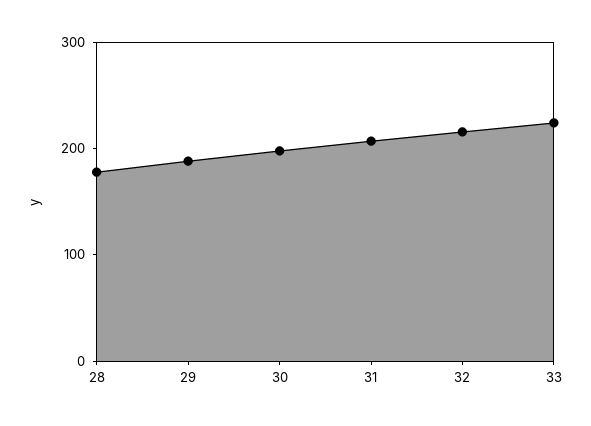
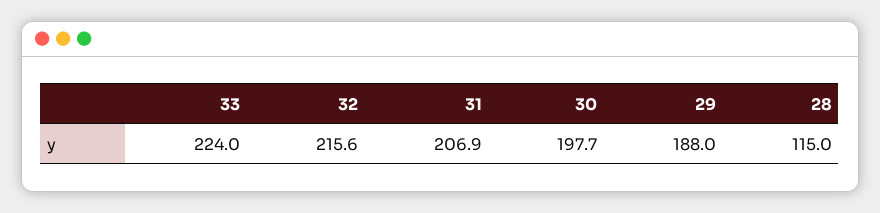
28: 180 -> 115

